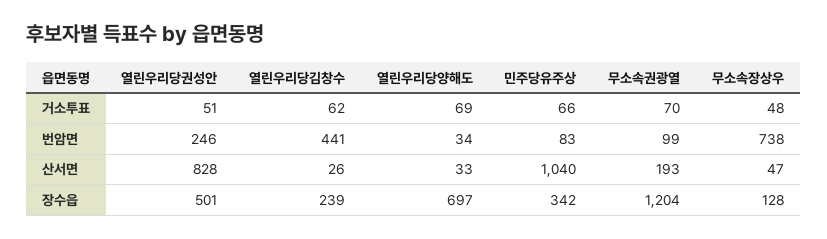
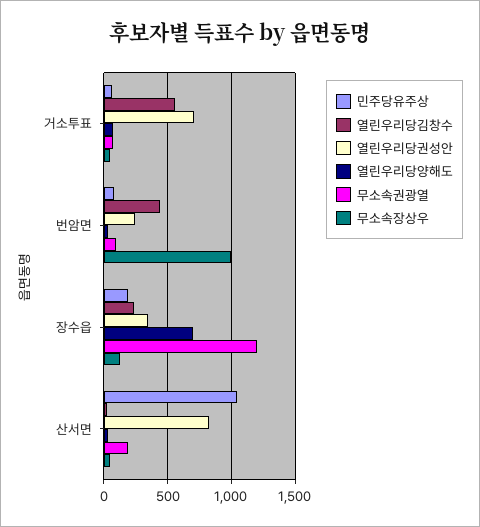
열린우리당권성안, 거소투표: 51 -> 700
열린우리당김창수, 거소투표: 62 -> 550
무소속장상우, 번암면: 738 -> 1000
열린우리당권성안, 장수읍: 501 -> 350
민주당유주상, 장수읍: 342 -> 200

